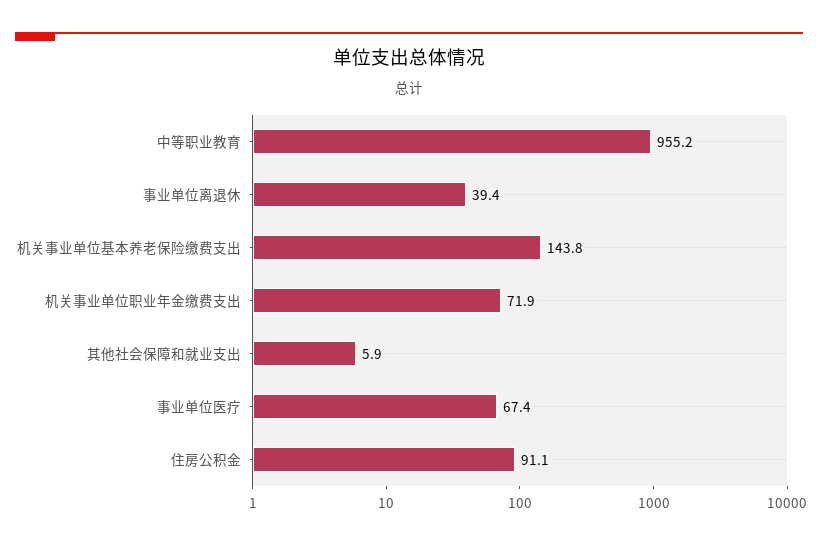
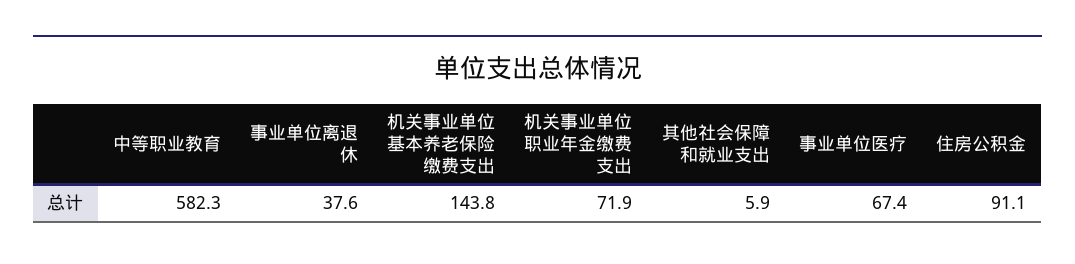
中等职业教育: 955.2 -> 582.3
事业单位离退休: 39.4 -> 37.6

